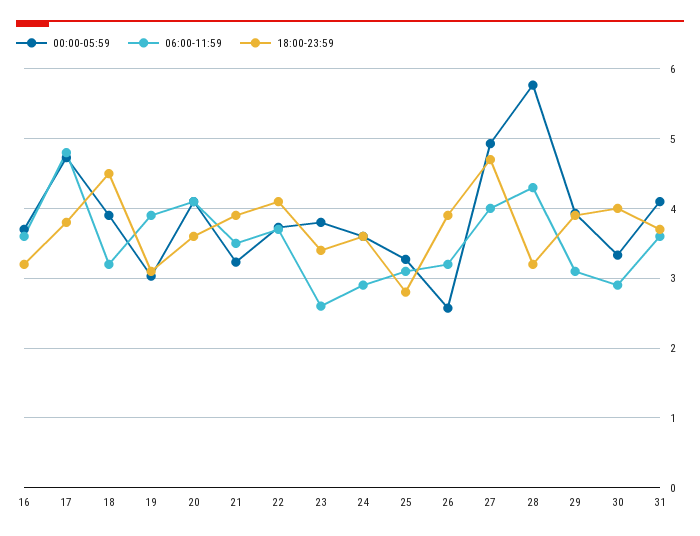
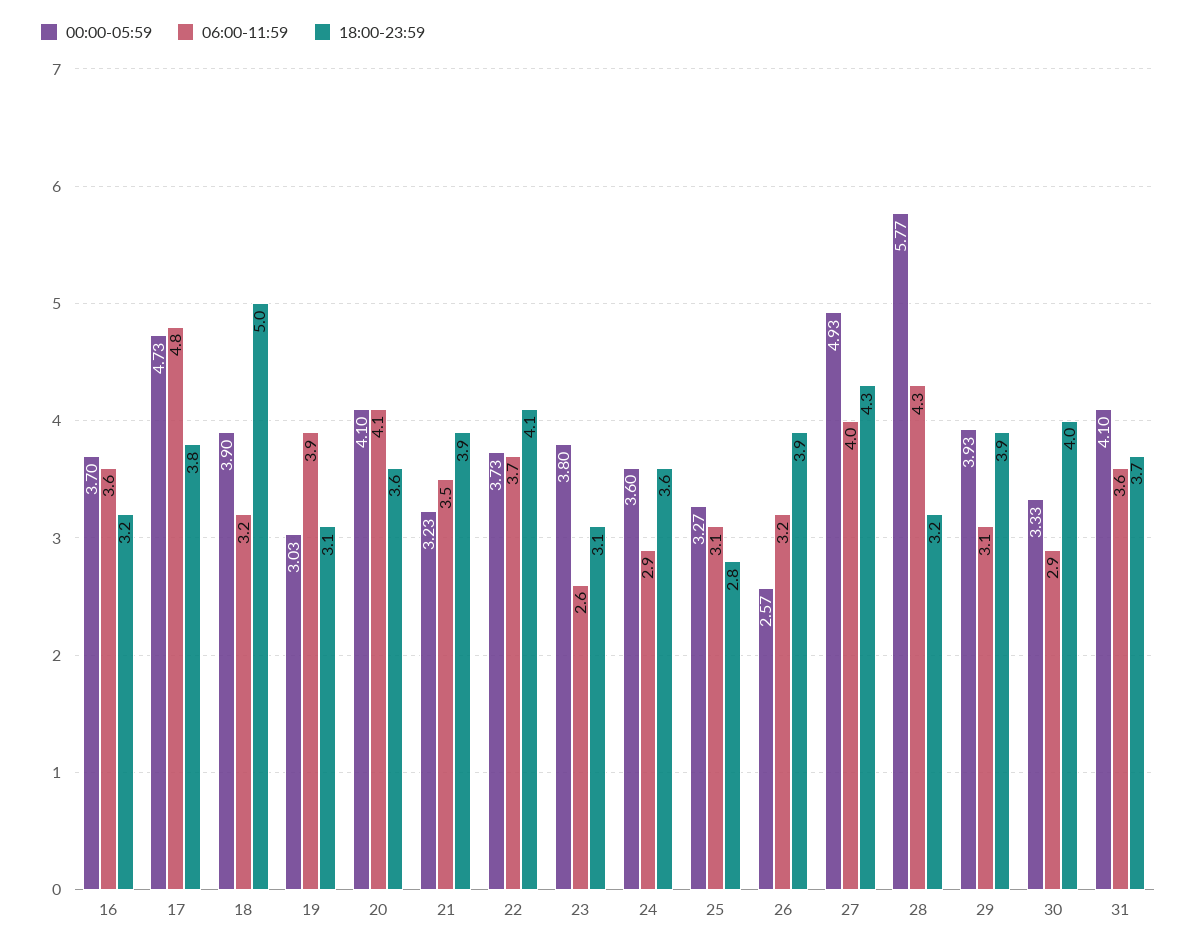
18:00-23:59, 18: 4.5 -> 5
18:00-23:59, 23: 3.4 -> 3.1
18:00-23:59, 27: 4.7 -> 4.3

